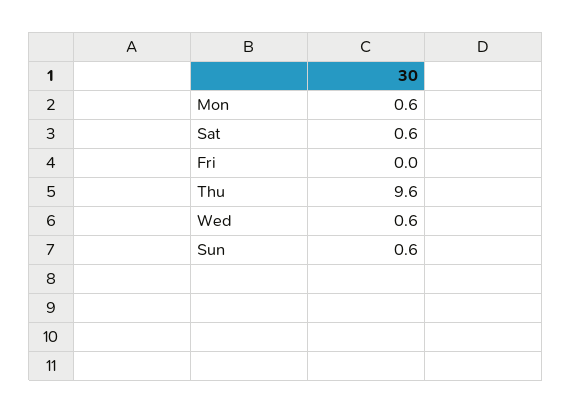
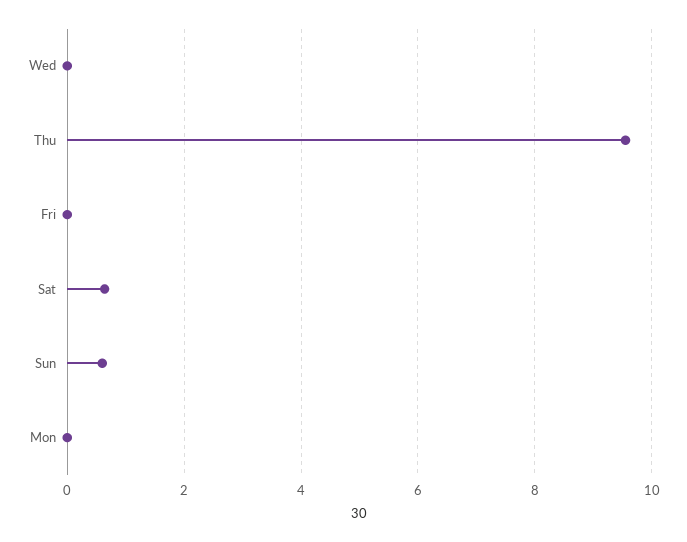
Mon: 0.6 -> 0
Wed: 0.6 -> 0

